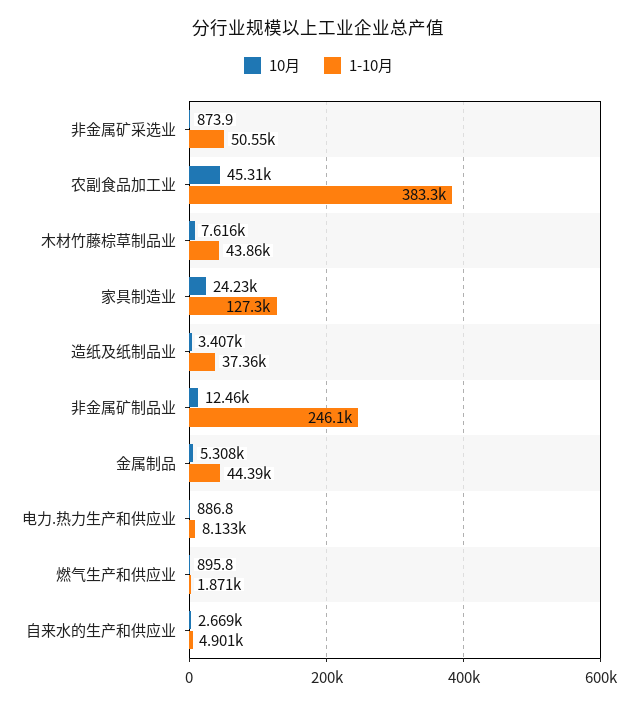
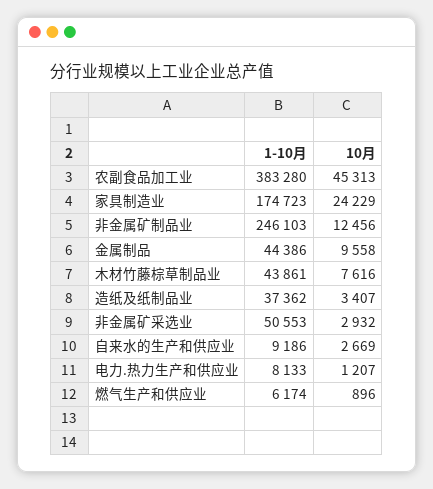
10月, 非金属矿采选业: 873.9 -> 2932
1-10月, 家具制造业: 127300 -> 174723
10月, 金属制品: 5308 -> 9558
10月, 电力.热力生产和供应业: 886.8 -> 1207
1-10月, 燃气生产和供应业: 1871 -> 6174
1-10月, 自来水的生产和供应业: 4901 -> 9186

